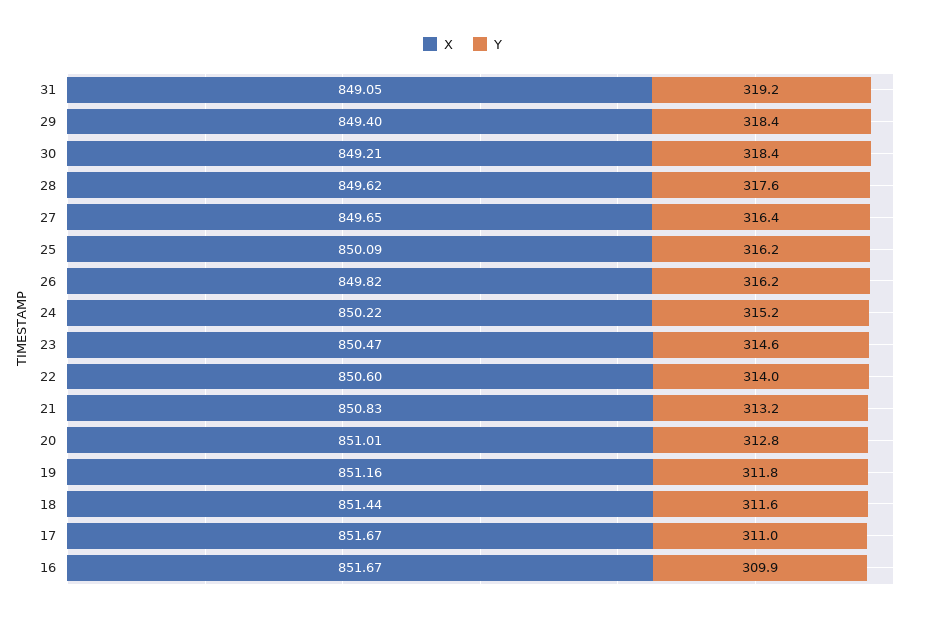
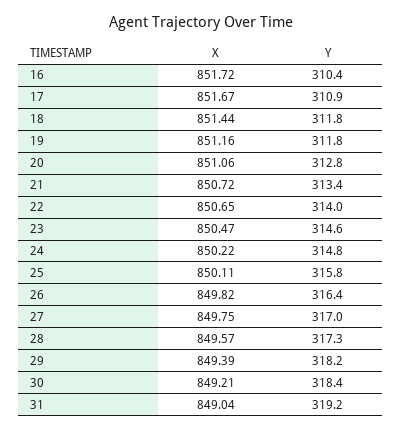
X, 31: 849.05 -> 849.04
X, 29: 849.4 -> 849.39
Y, 29: 318.4 -> 318.2
X, 28: 849.62 -> 849.57
Y, 28: 317.6 -> 317.3
X, 27: 849.65 -> 849.75
Y, 27: 316.4 -> 317
X, 25: 850.09 -> 850.11
Y, 25: 316.2 -> 315.8
Y, 26: 316.2 -> 316.4
Y, 24: 315.2 -> 314.8
X, 22: 850.6 -> 850.65
X, 21: 850.83 -> 850.72
Y, 21: 313.2 -> 313.4
X, 20: 851.01 -> 851.06
Y, 18: 311.6 -> 311.8
Y, 17: 311 -> 310.9
X, 16: 851.67 -> 851.72
Y, 16: 309.9 -> 310.4

